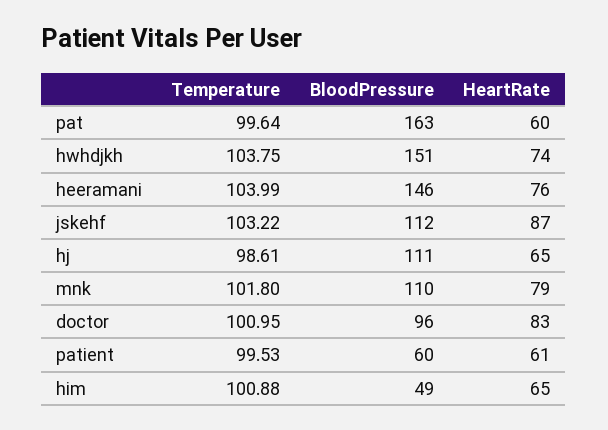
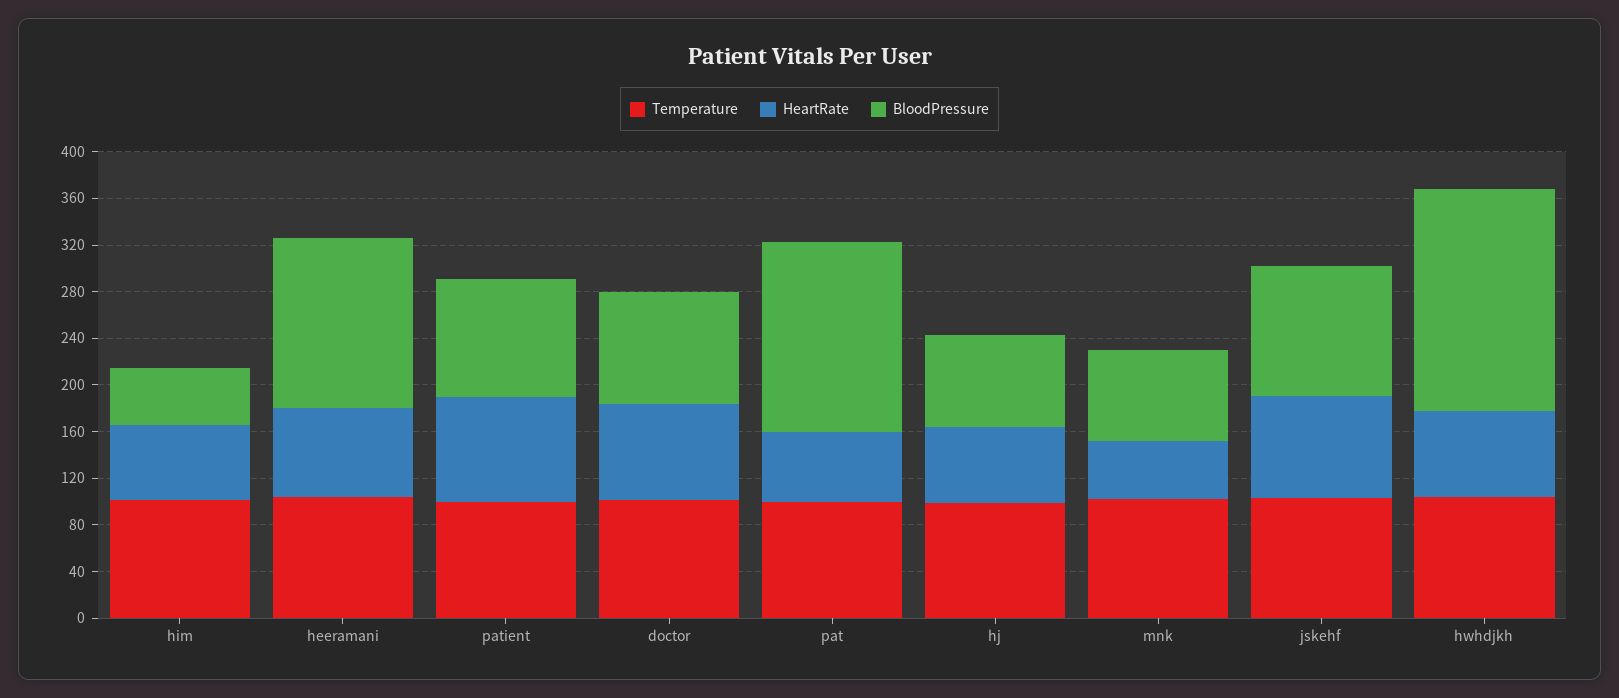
BloodPressure, hwhdjkh: 151 -> 190
BloodPressure, hj: 111 -> 80
BloodPressure, mnk: 110 -> 80
HeartRate, mnk: 79 -> 50
BloodPressure, patient: 60 -> 100
HeartRate, patient: 61 -> 90

